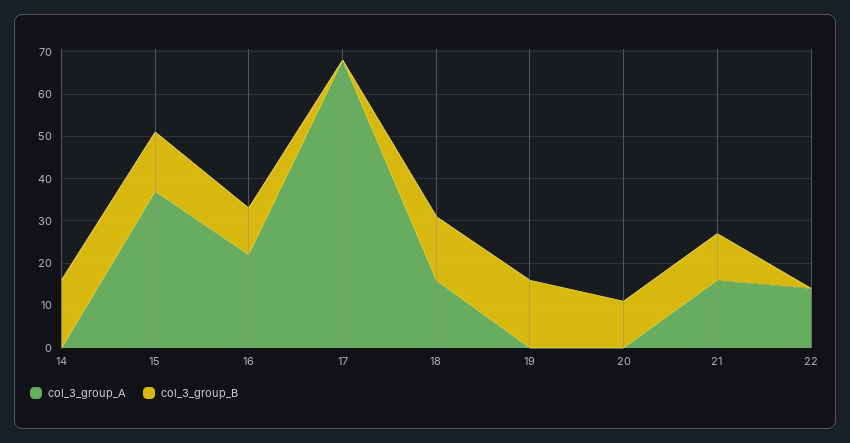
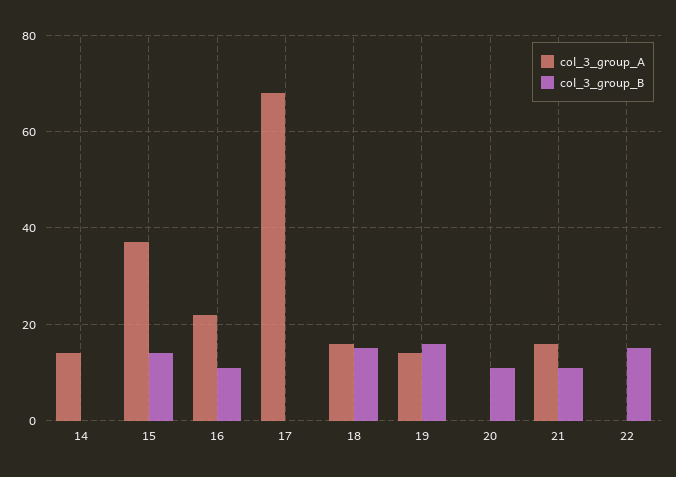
col_3_group_A, 14: 0 -> 15
col_3_group_B, 14: 15 -> 0
col_3_group_A, 19: 0 -> 15
col_3_group_A, 22: 15 -> 0
col_3_group_B, 22: 0 -> 15

